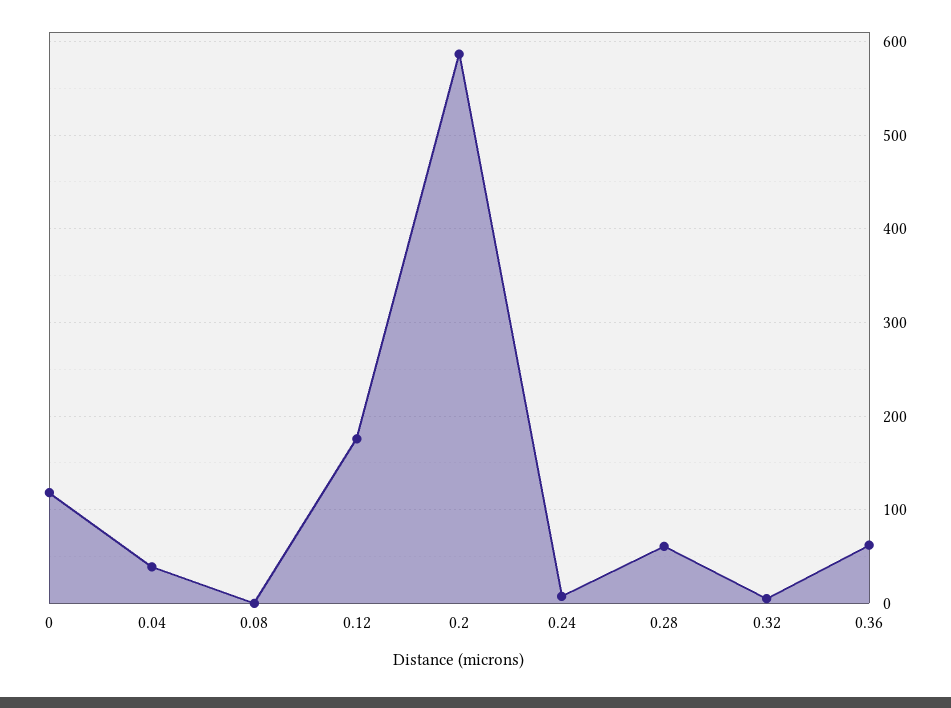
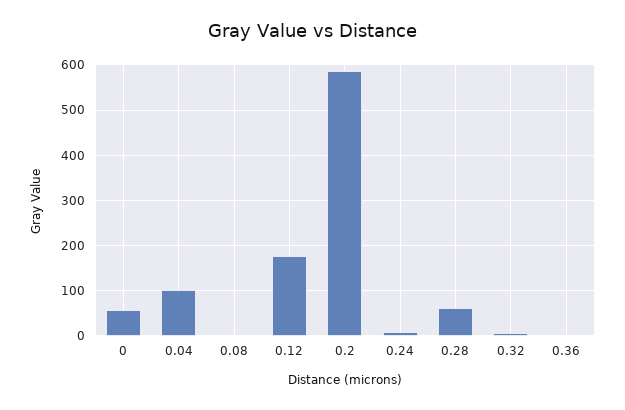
0: 120 -> 60
0.04: 40 -> 100
0.36: 60 -> 0

